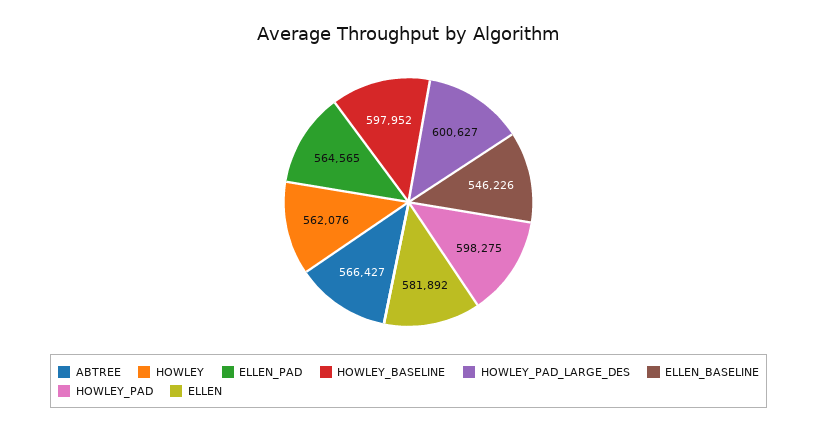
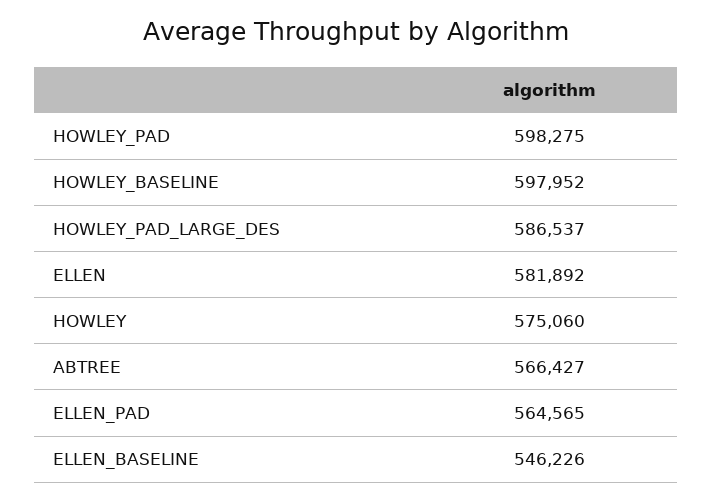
HOWLEY: 562076 -> 575060
HOWLEY_PAD_LARGE_DES: 600627 -> 586537

